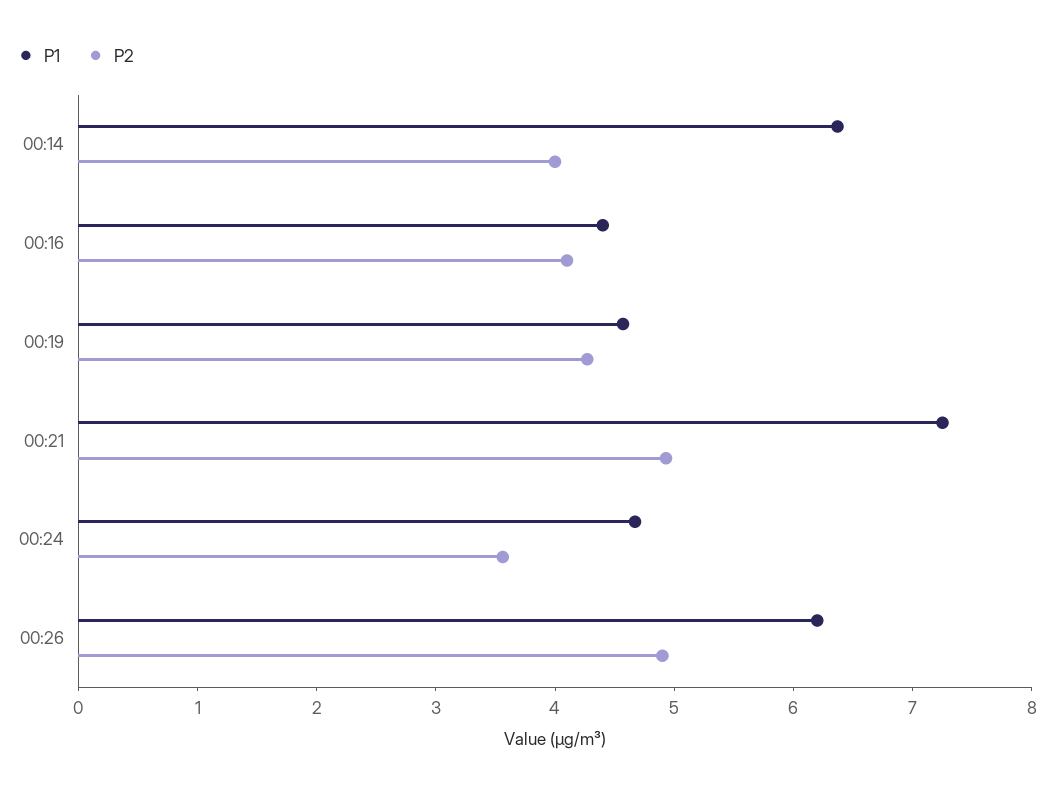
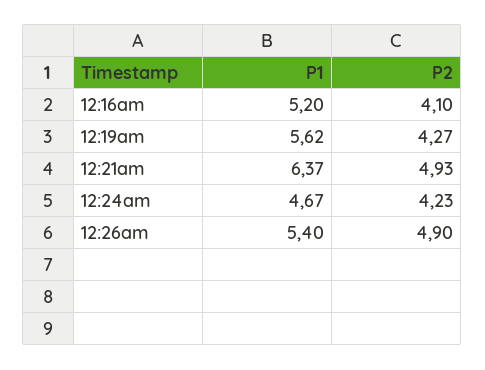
P1, 00:14: 6.4 -> none
P2, 00:14: 4 -> none
P1, 00:16: 4.4 -> 5.2
P1, 00:19: 4.6 -> 5.62
P1, 00:21: 7.2 -> 6.37
P2, 00:24: 3.6 -> 4.23
P1, 00:26: 6.2 -> 5.4

